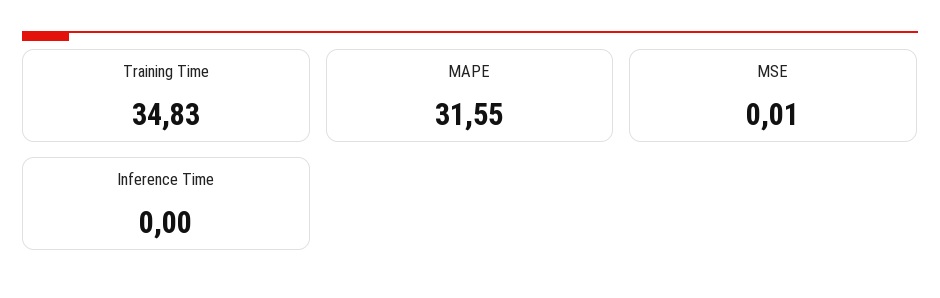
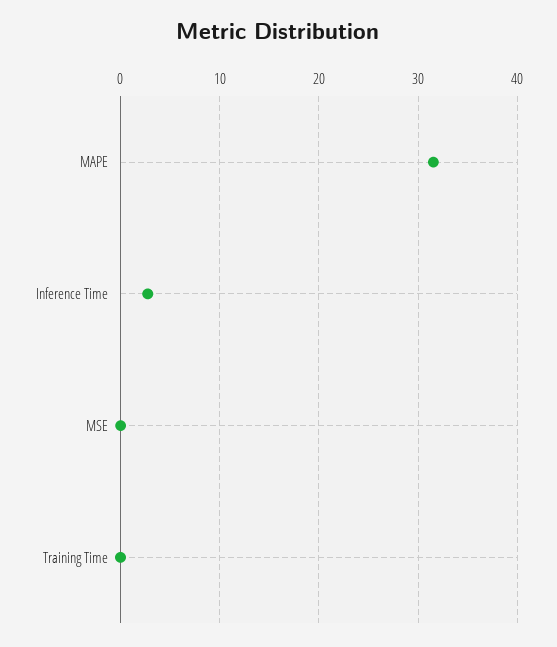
Training Time: 34.83 -> 0
Inference Time: 0 -> 3

